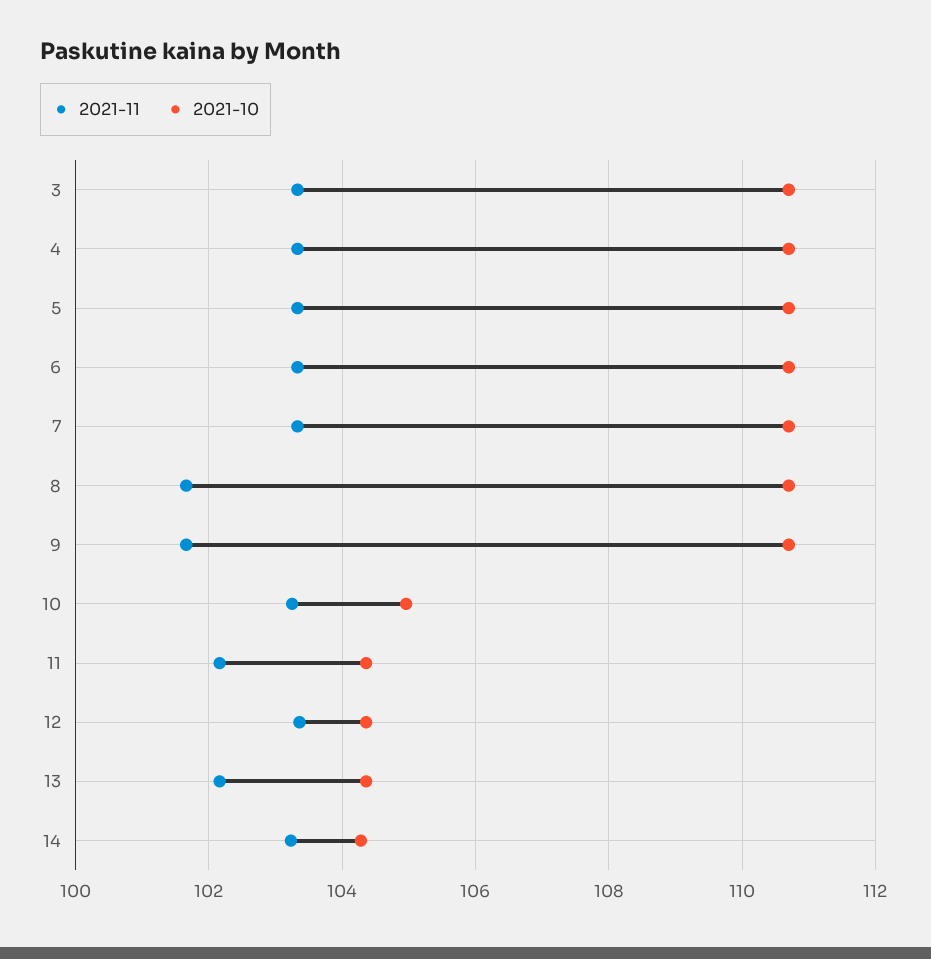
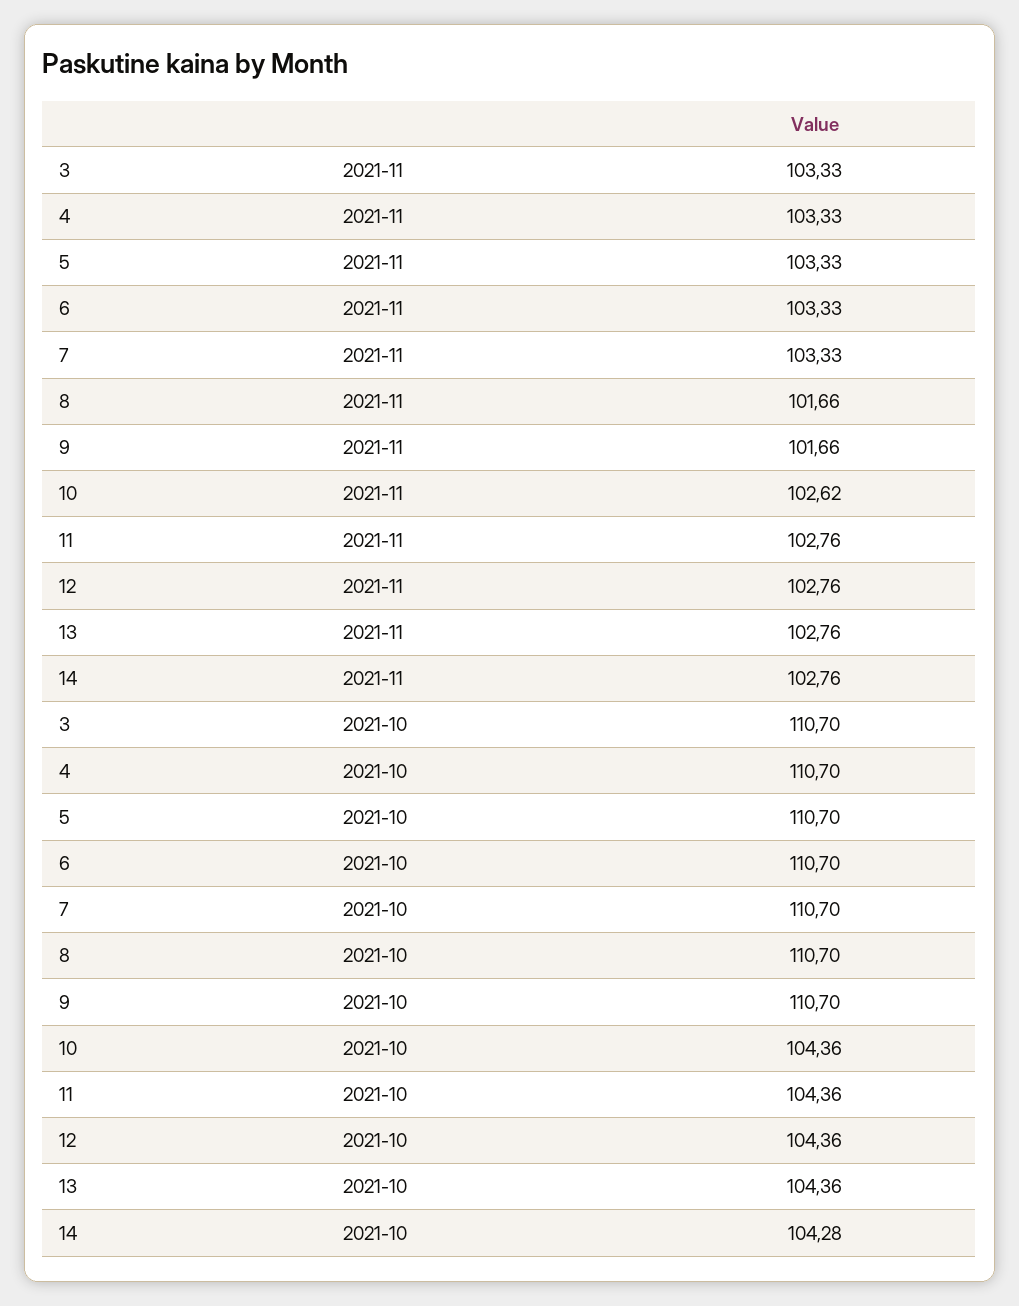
2021-11, 10: 103.2 -> 102.62
2021-10, 10: 105 -> 104.36
2021-11, 11: 102.2 -> 102.76
2021-11, 12: 103.4 -> 102.76
2021-11, 13: 102.2 -> 102.76
2021-11, 14: 103.2 -> 102.76

